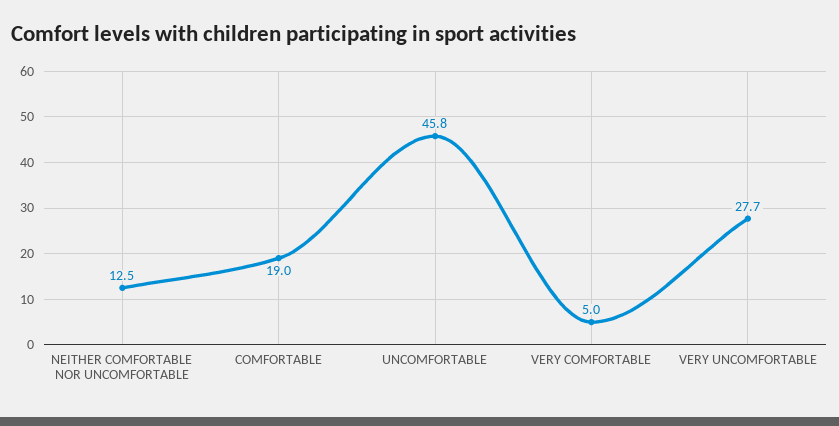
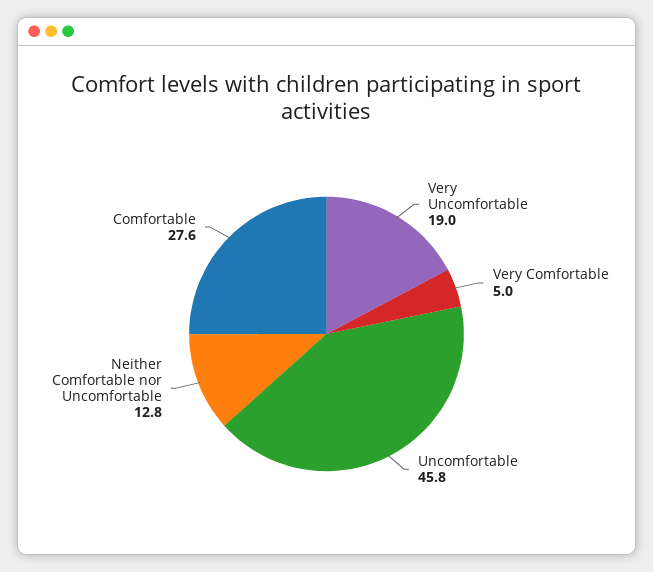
NEITHER COMFORTABLE NOR UNCOMFORTABLE: 12.5 -> 12.8
COMFORTABLE: 19 -> 27.6
VERY UNCOMFORTABLE: 27.7 -> 19

